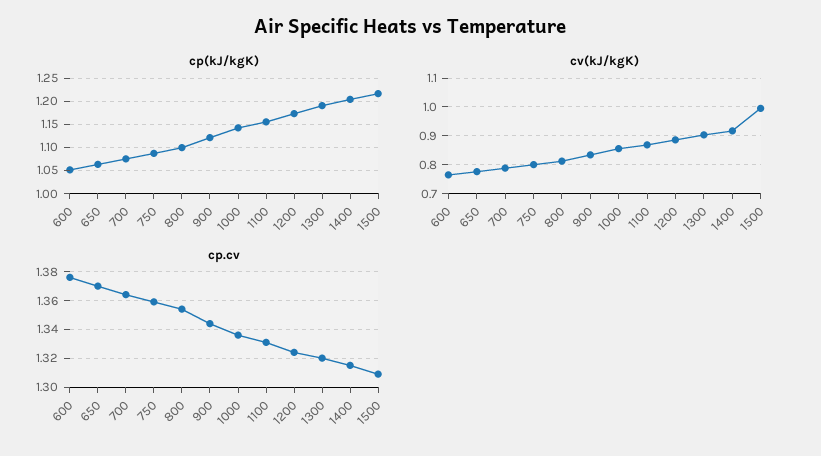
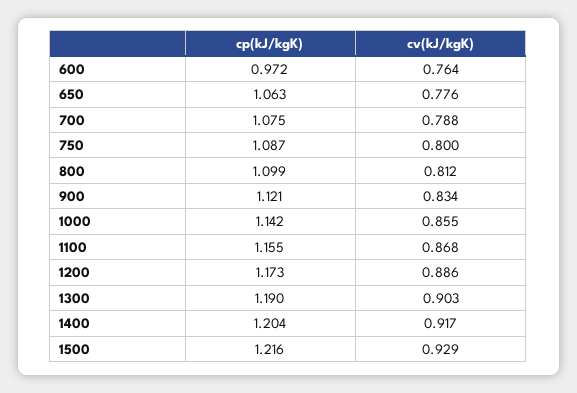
cp(kJ/kgK), 600: 1.05 -> 0.972
cv(kJ/kgK), 1500: 1 -> 0.929
cp.cv, 600: 1.375 -> none
cp.cv, 650: 1.37 -> none
cp.cv, 700: 1.365 -> none
cp.cv, 750: 1.36 -> none
cp.cv, 800: 1.355 -> none
cp.cv, 900: 1.345 -> none
cp.cv, 1000: 1.335 -> none
cp.cv, 1100: 1.33 -> none
cp.cv, 1200: 1.325 -> none
cp.cv, 1300: 1.32 -> none
cp.cv, 1400: 1.315 -> none
cp.cv, 1500: 1.31 -> none

